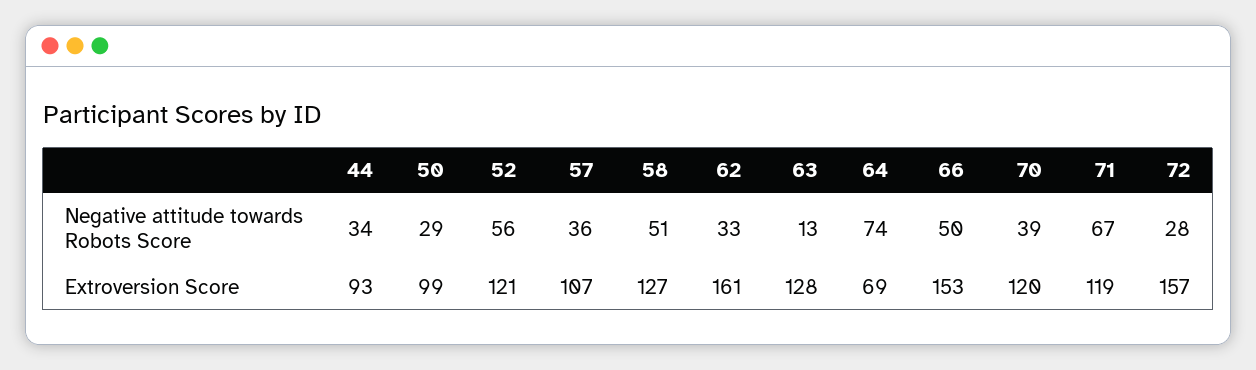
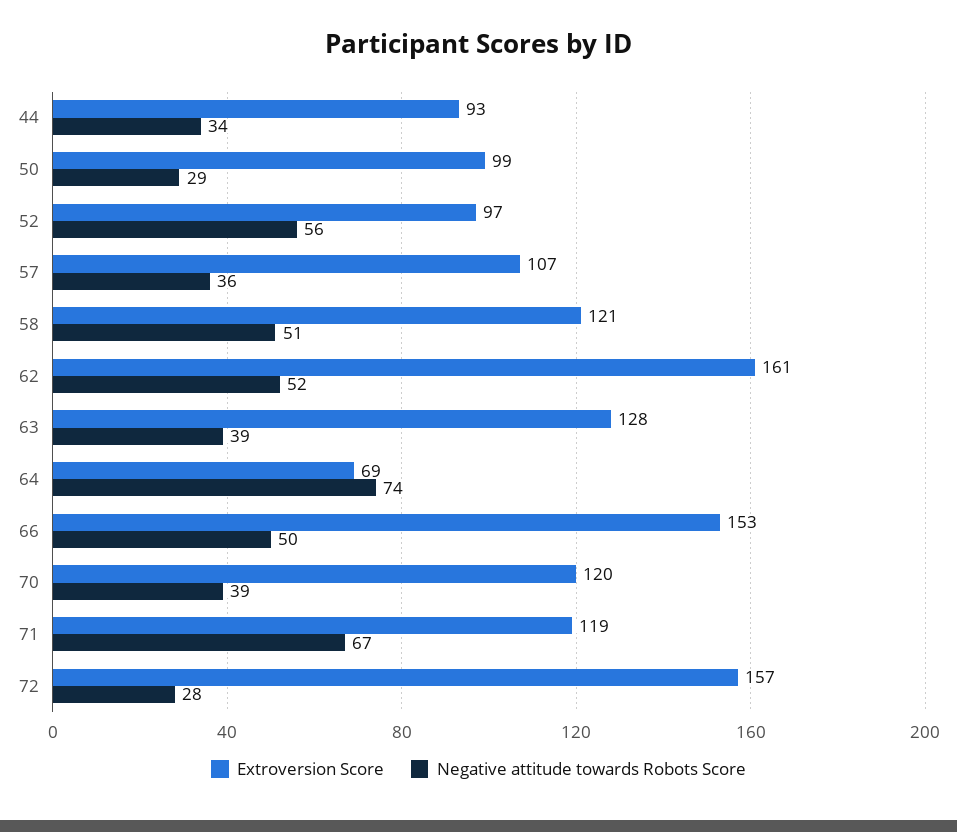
Negative attitude towards Robots Score, 62: 33 -> 52
Negative attitude towards Robots Score, 63: 13 -> 39
Extroversion Score, 52: 121 -> 97
Extroversion Score, 58: 127 -> 121

